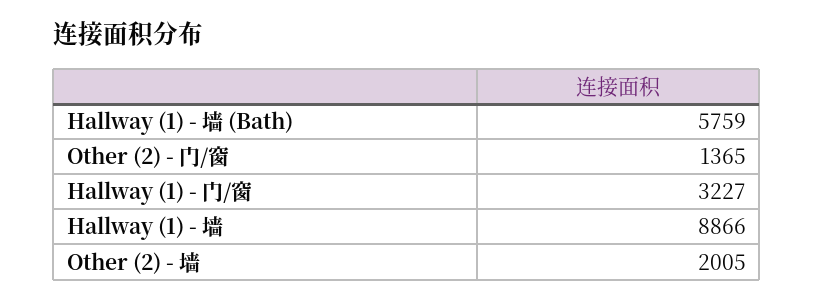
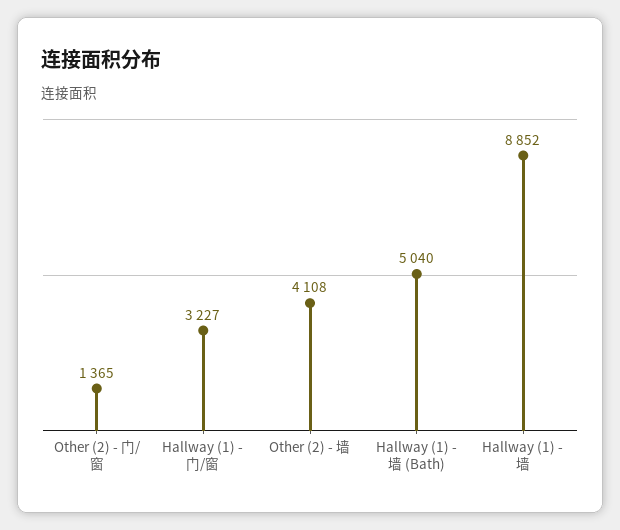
Hallway (1) - 墙 (Bath): 5759 -> 5040
Hallway (1) - 墙: 8866 -> 8852
Other (2) - 墙: 2005 -> 4108

